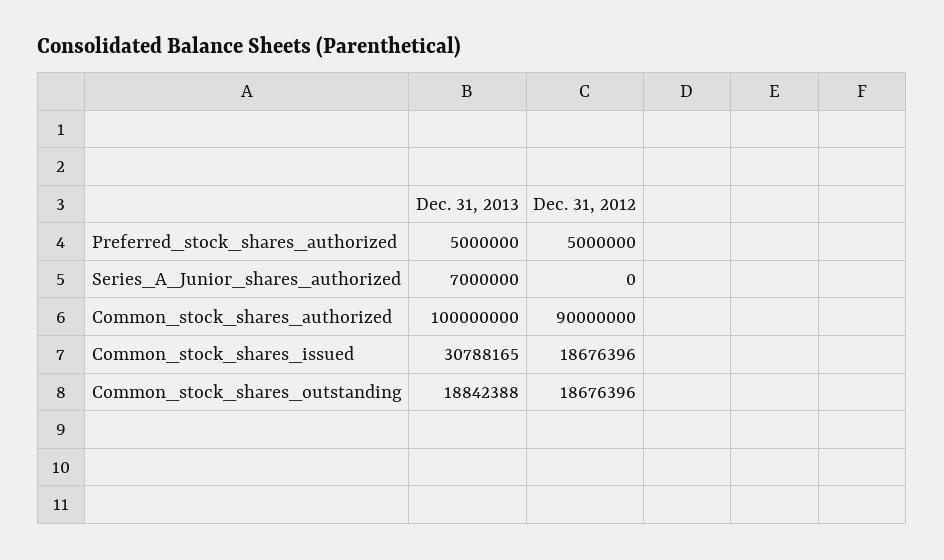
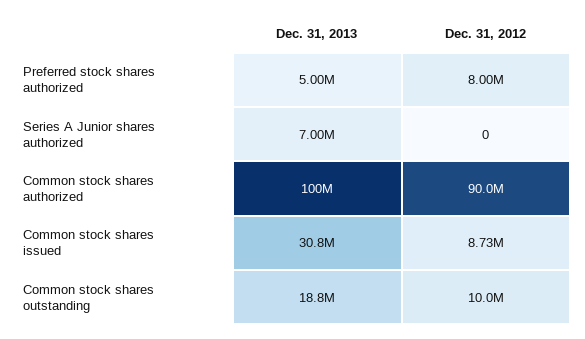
Dec. 31, 2012, Preferred_stock_shares_authorized: 5000000 -> 8000000
Dec. 31, 2012, Common_stock_shares_issued: 18676396 -> 8730000
Dec. 31, 2012, Common_stock_shares_outstanding: 18676396 -> 10000000

